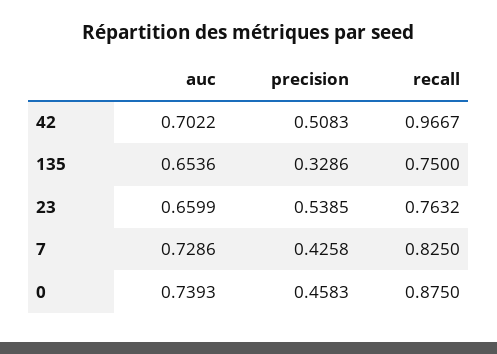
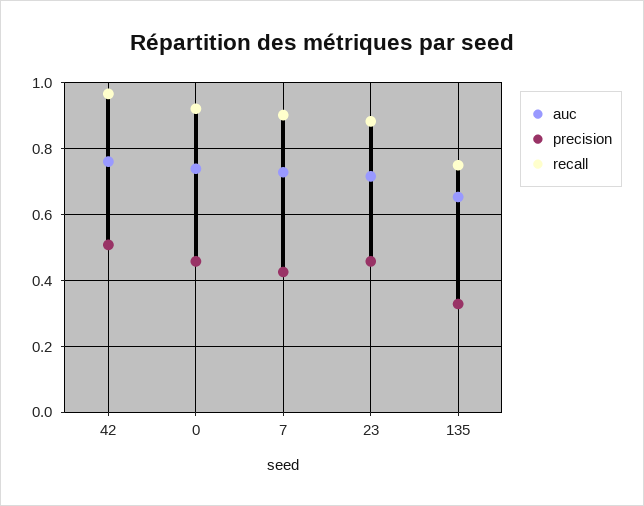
auc, 42: 0.7022 -> 0.76
auc, 23: 0.6599 -> 0.72
precision, 23: 0.5385 -> 0.46
recall, 23: 0.7632 -> 0.88
recall, 7: 0.825 -> 0.9
recall, 0: 0.875 -> 0.92

